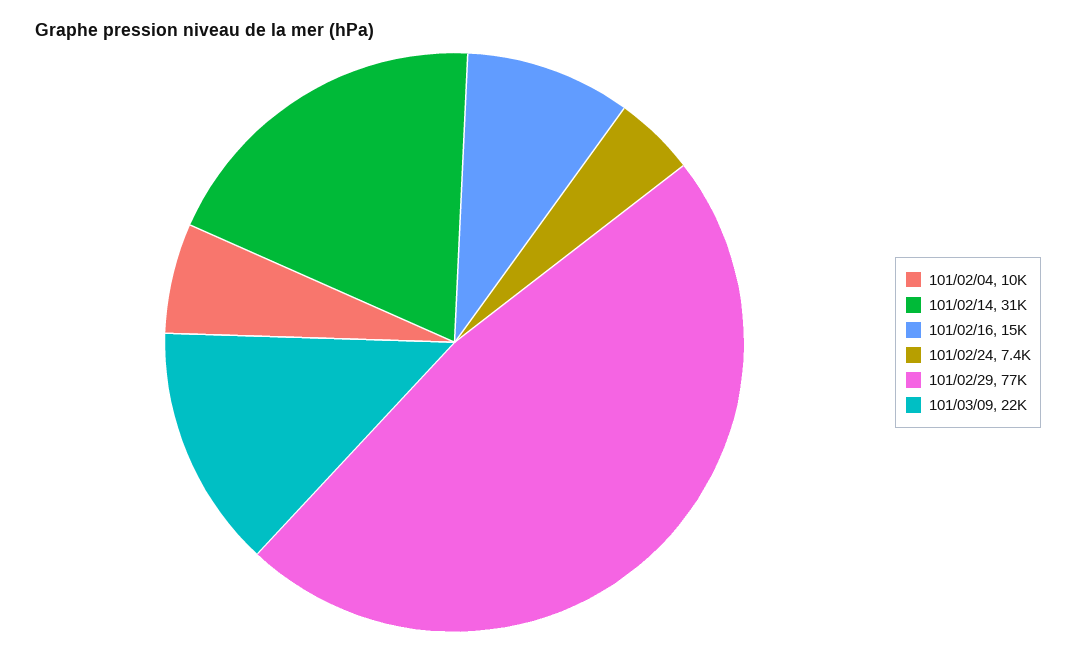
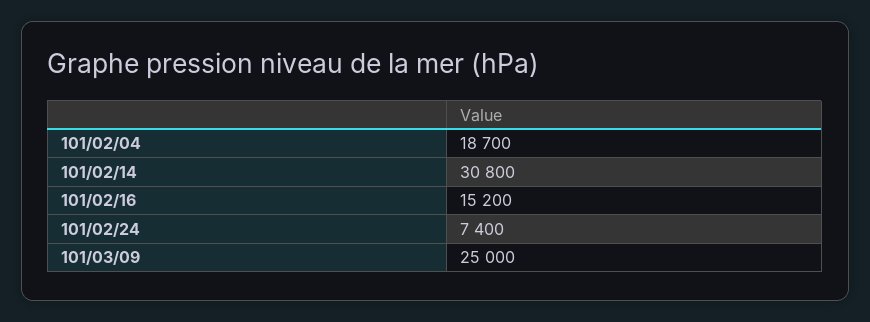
101/02/04: 10000 -> 18700
101/02/29: 77000 -> none
101/03/09: 22000 -> 25000

